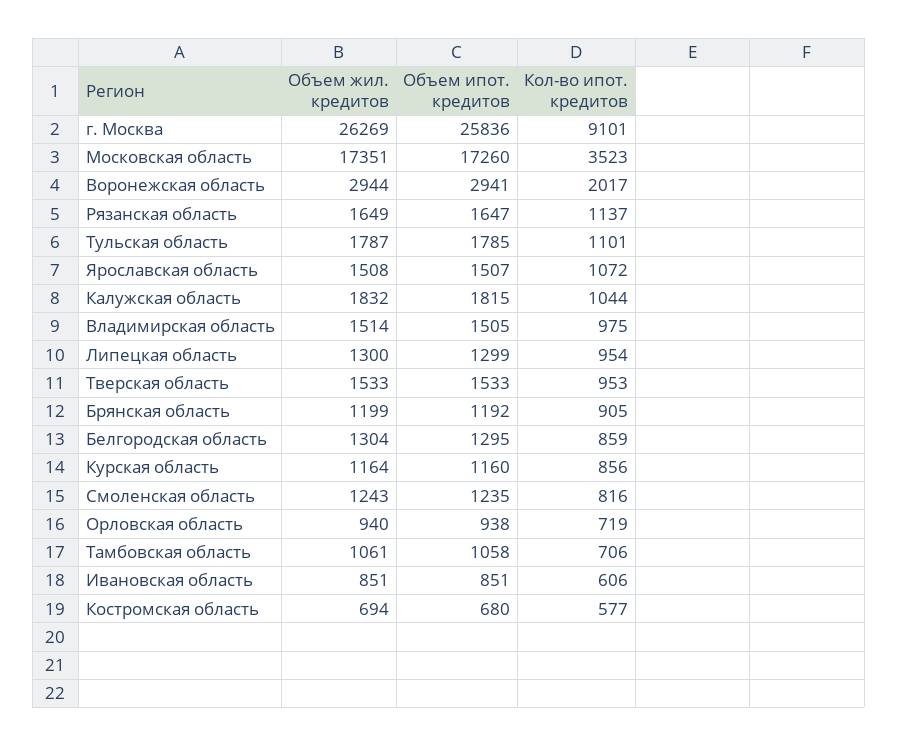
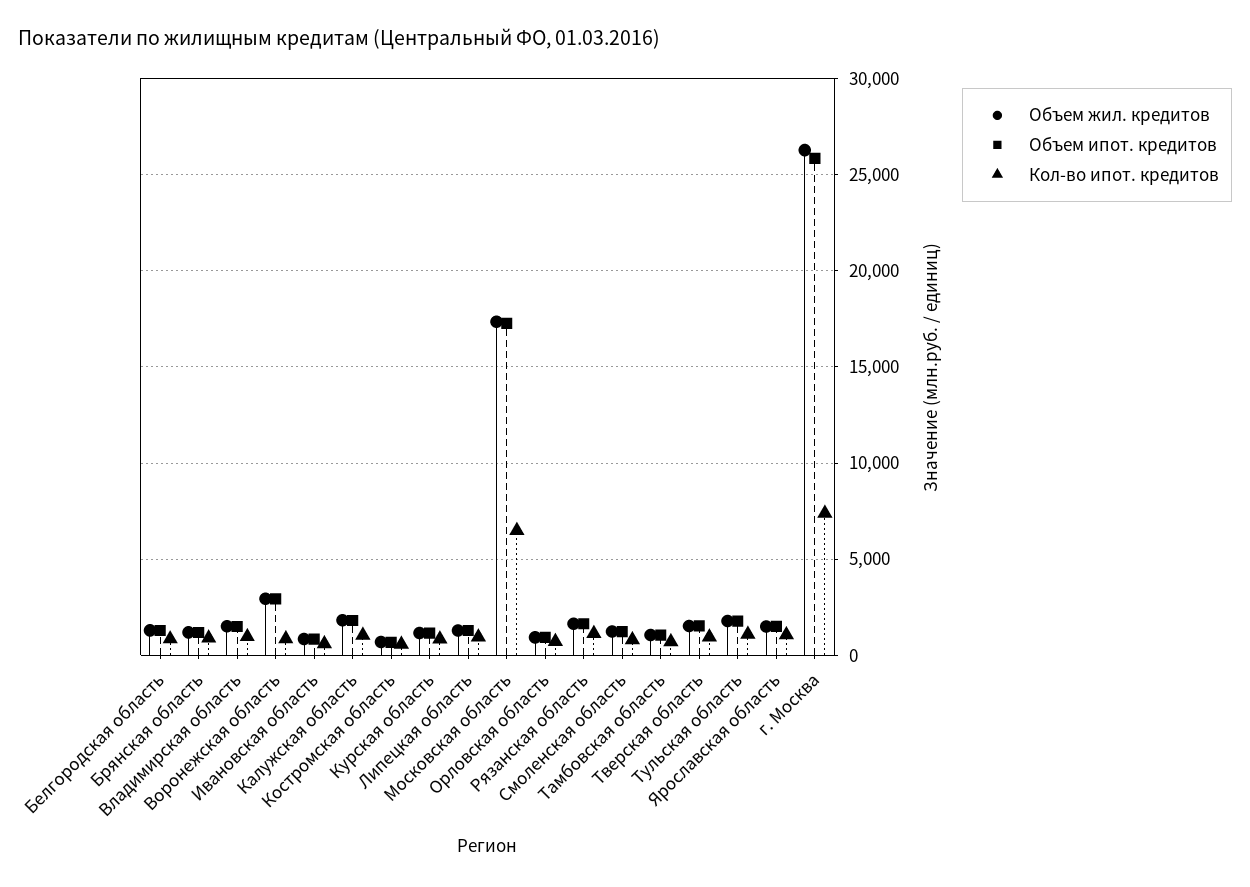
Кол-во ипот. кредитов, г. Москва: 9101 -> 7500
Кол-во ипот. кредитов, Московская область: 3523 -> 6500
Кол-во ипот. кредитов, Воронежская область: 2017 -> 1000

